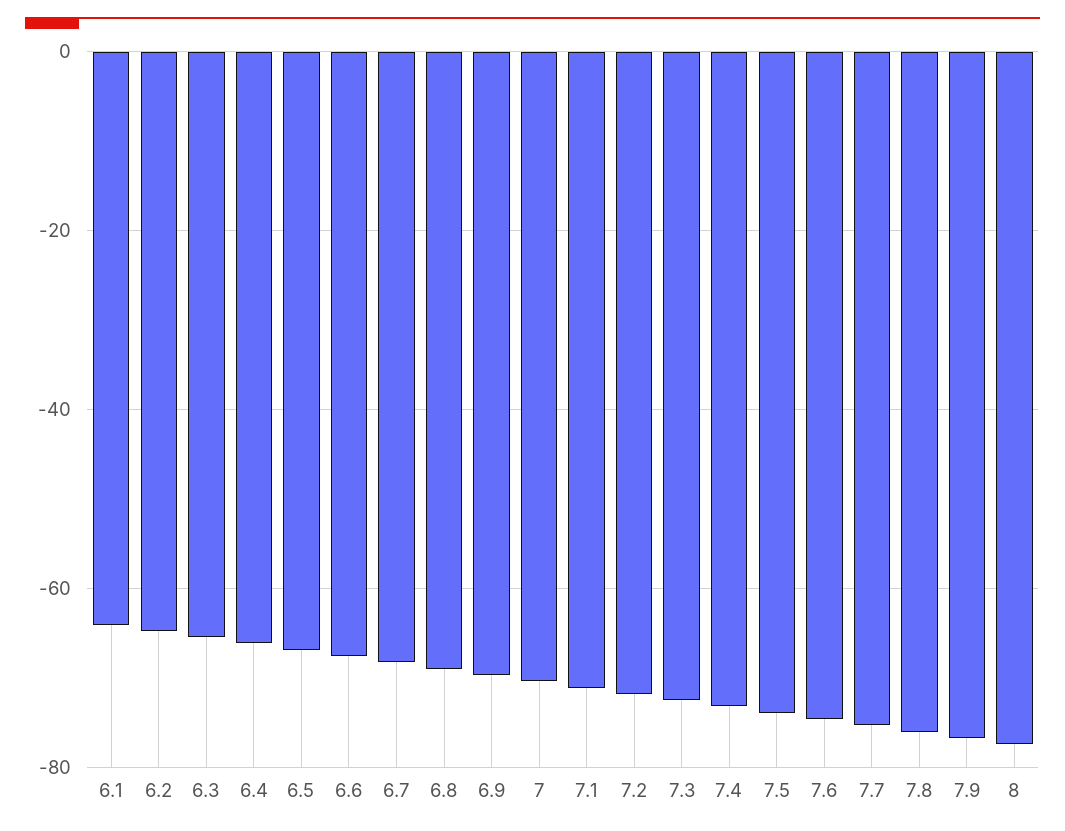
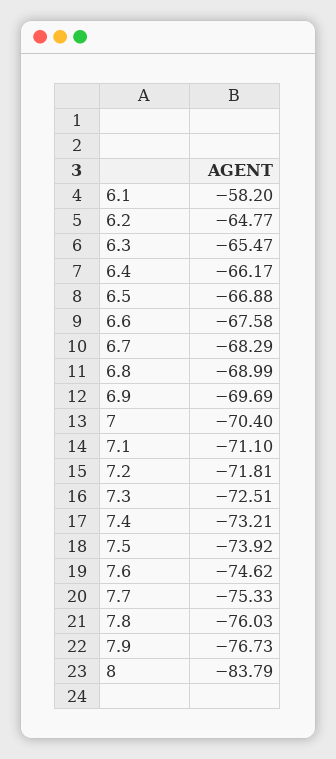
6.1: -64 -> -58.2
8: -78 -> -83.79

